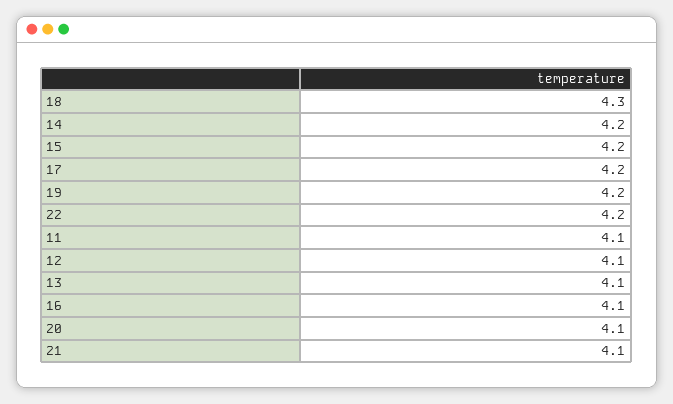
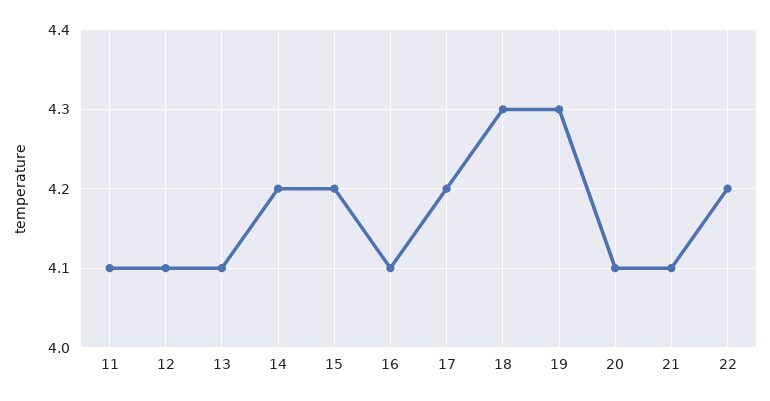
19: 4.2 -> 4.3

